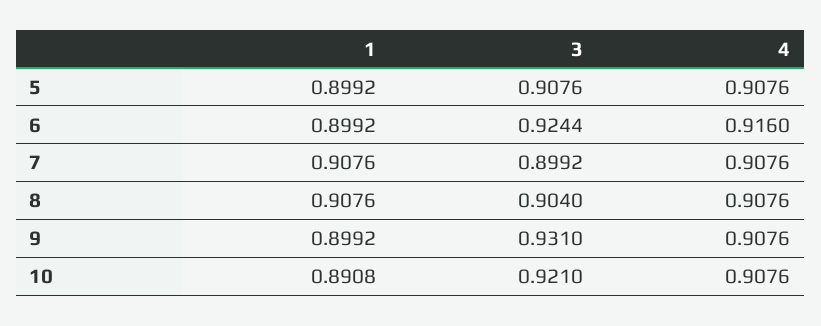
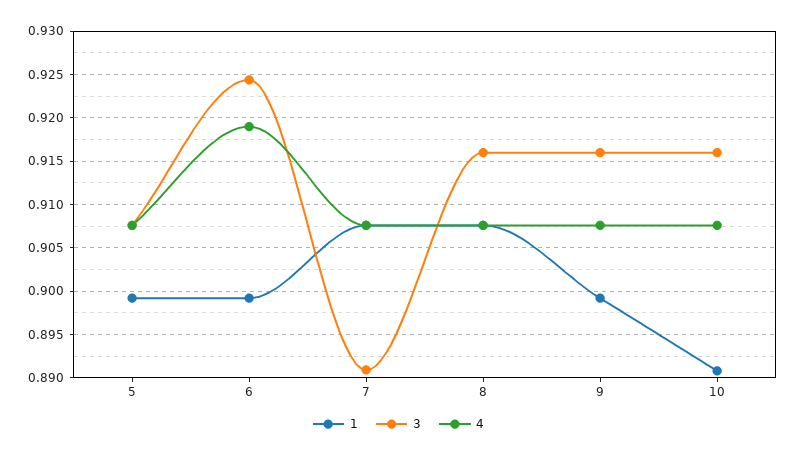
4, 6: 0.916 -> 0.919
3, 7: 0.8992 -> 0.891
3, 8: 0.904 -> 0.916
3, 9: 0.931 -> 0.916
3, 10: 0.921 -> 0.916

